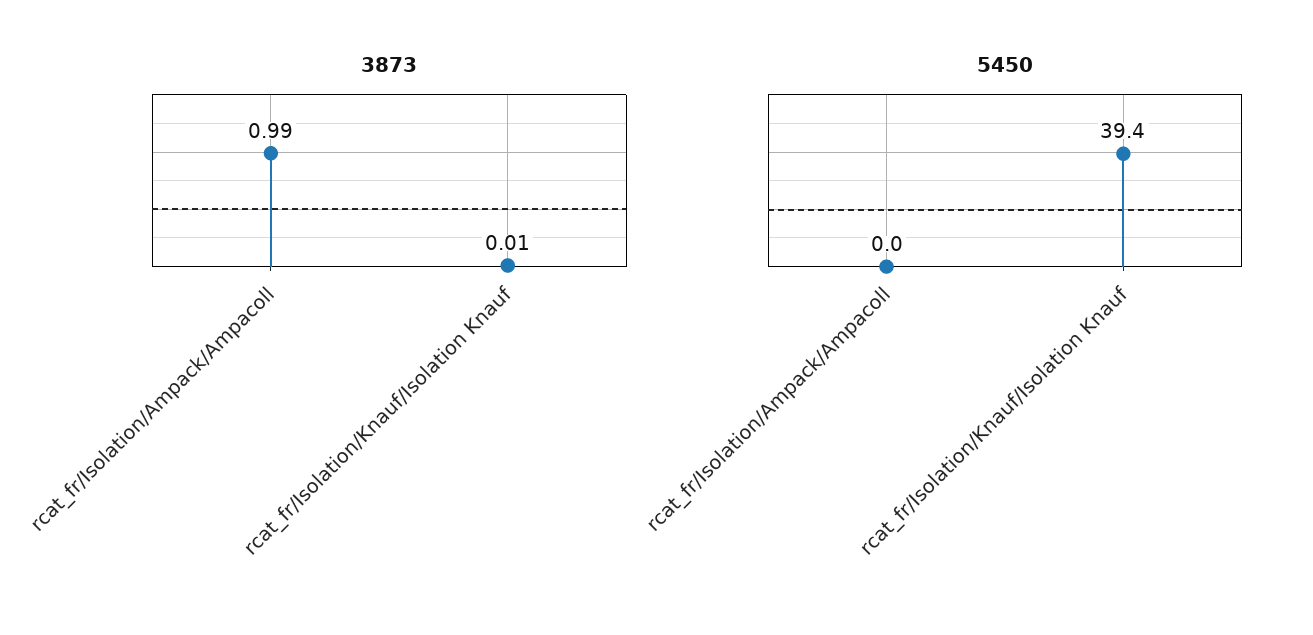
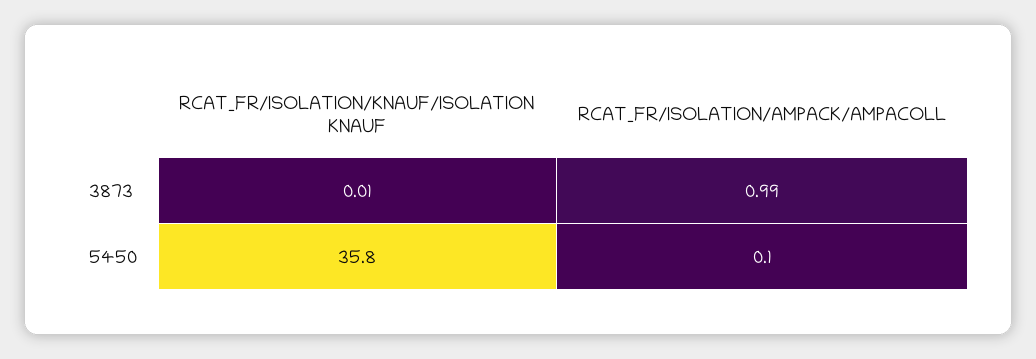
5450, rcat_fr/Isolation/Ampack/Ampacoll: 0 -> 0.1
5450, rcat_fr/Isolation/Knauf/Isolation Knauf: 39.4 -> 35.8

